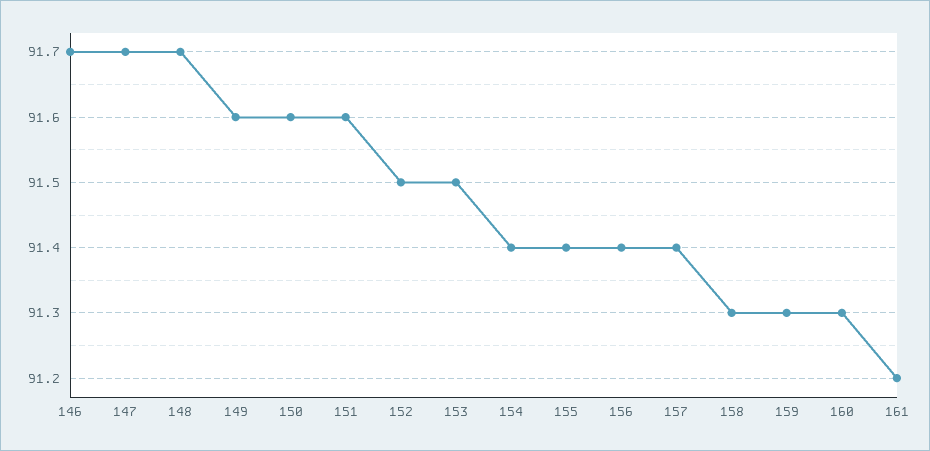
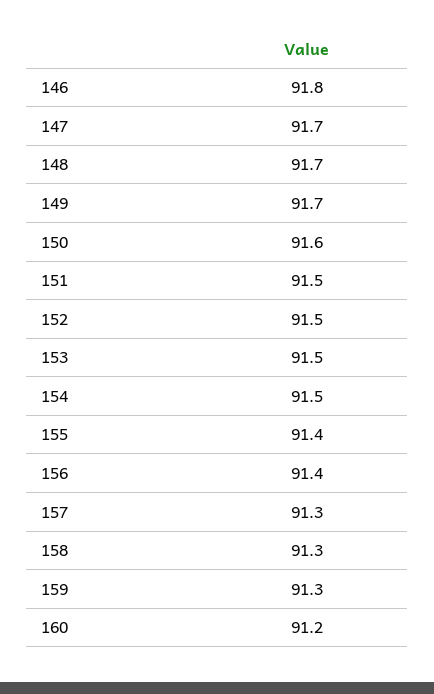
146: 91.7 -> 91.8
149: 91.6 -> 91.7
151: 91.6 -> 91.5
154: 91.4 -> 91.5
157: 91.4 -> 91.3
160: 91.3 -> 91.2
161: 91.2 -> none

